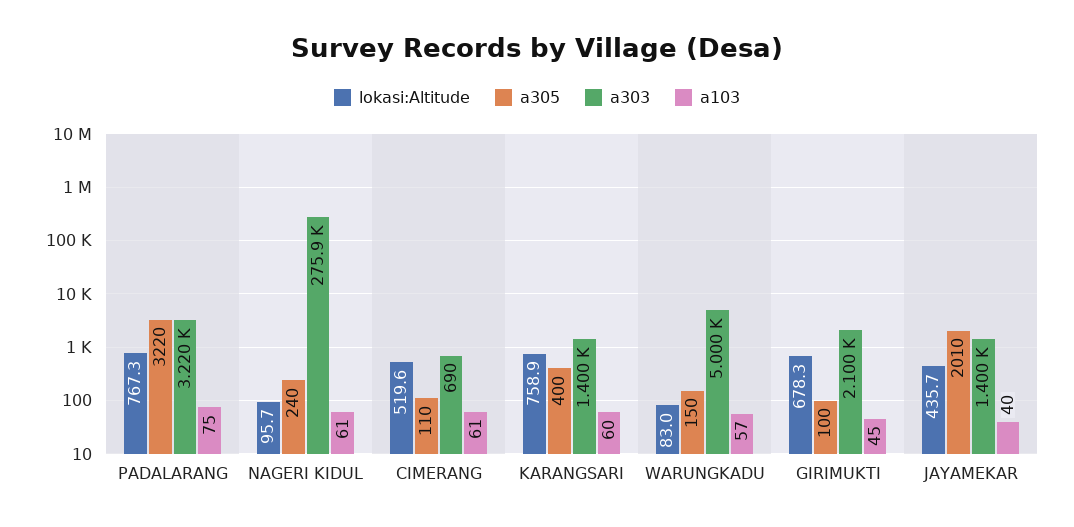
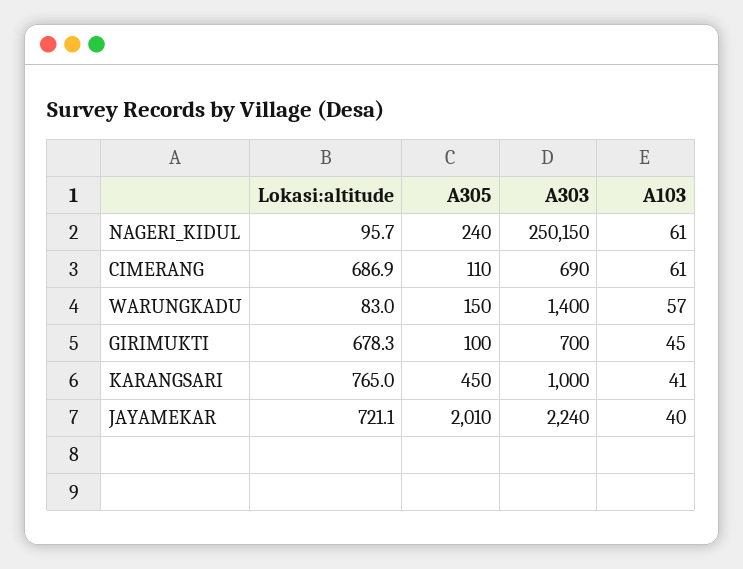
lokasi:Altitude, PADALARANG: 767.3 -> none
a305, PADALARANG: 3220 -> none
a303, PADALARANG: 3220 -> none
a103, PADALARANG: 75 -> none
a303, NAGERI KIDUL: 275900 -> 250150
lokasi:Altitude, CIMERANG: 519.6 -> 686.9
lokasi:Altitude, KARANGSARI: 758.9 -> 765
a305, KARANGSARI: 400 -> 450
a303, KARANGSARI: 1400 -> 1000
a103, KARANGSARI: 60 -> 41
a303, WARUNGKADU: 5000 -> 1400
a303, GIRIMUKTI: 2100 -> 700
lokasi:Altitude, JAYAMEKAR: 435.7 -> 721.1
a303, JAYAMEKAR: 1400 -> 2240

